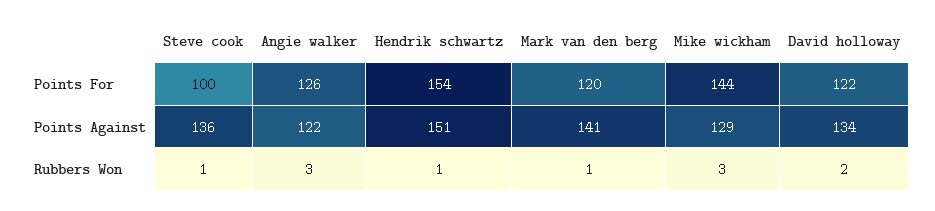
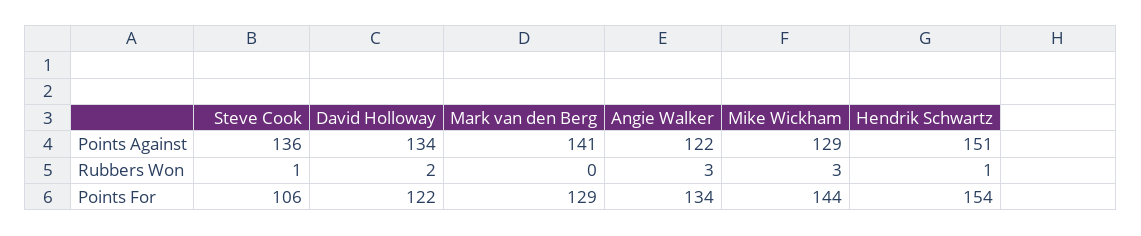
Steve cook, Points For: 100 -> 106
Angie walker, Points For: 126 -> 134
Mark van den berg, Points For: 120 -> 129
Mark van den berg, Rubbers Won: 1 -> 0

